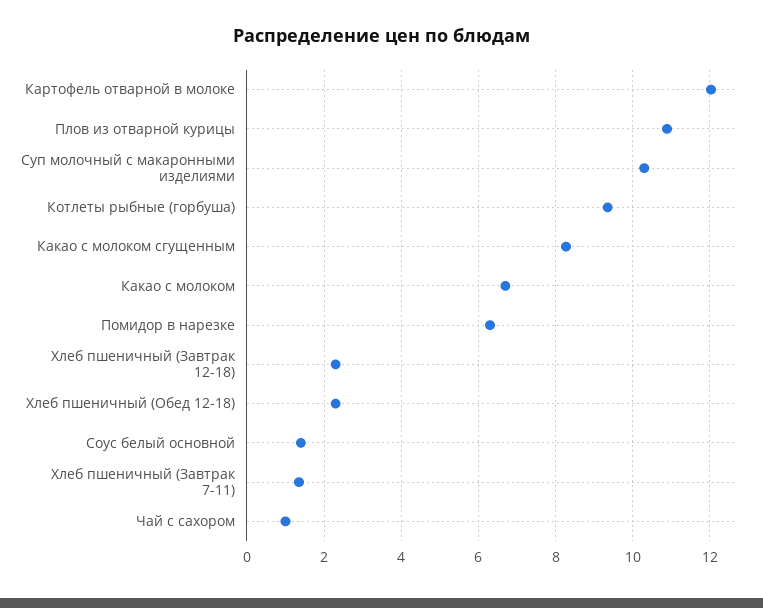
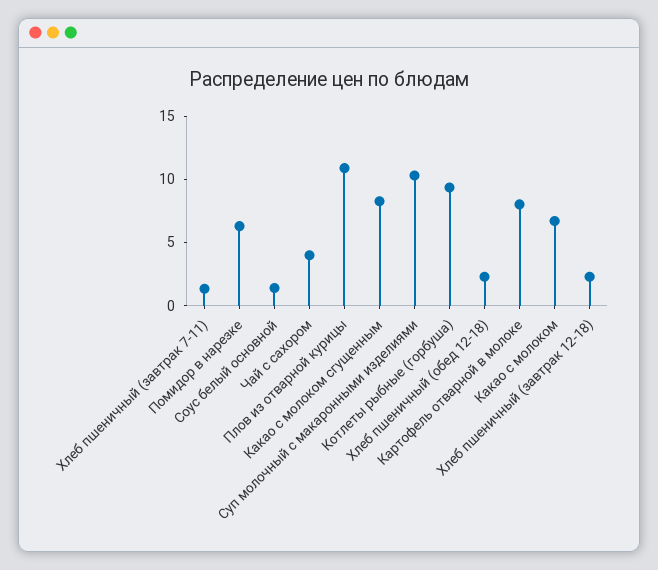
Картофель отварной в молоке: 12 -> 8
Чай с сахором: 1 -> 4

